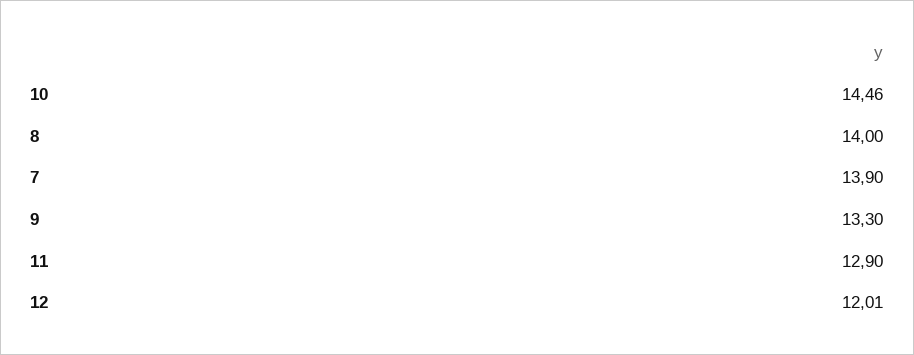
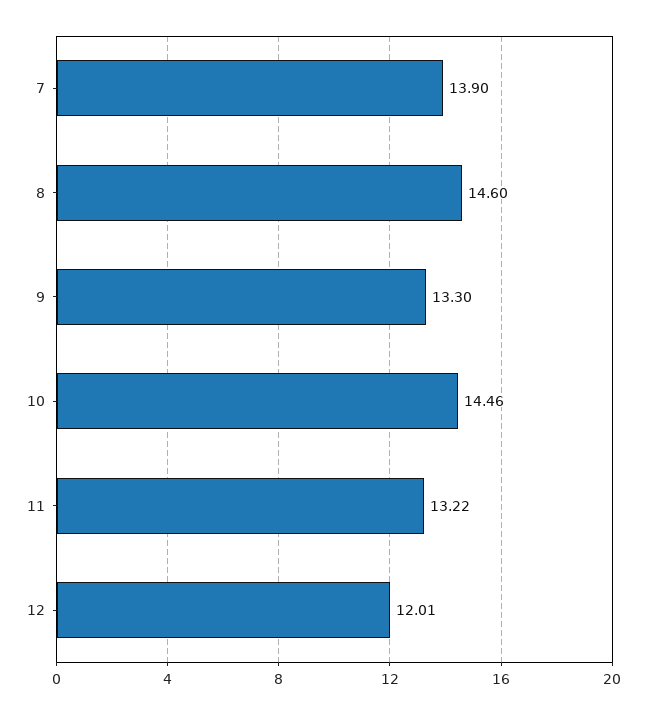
8: 14 -> 14.6
11: 12.9 -> 13.22

